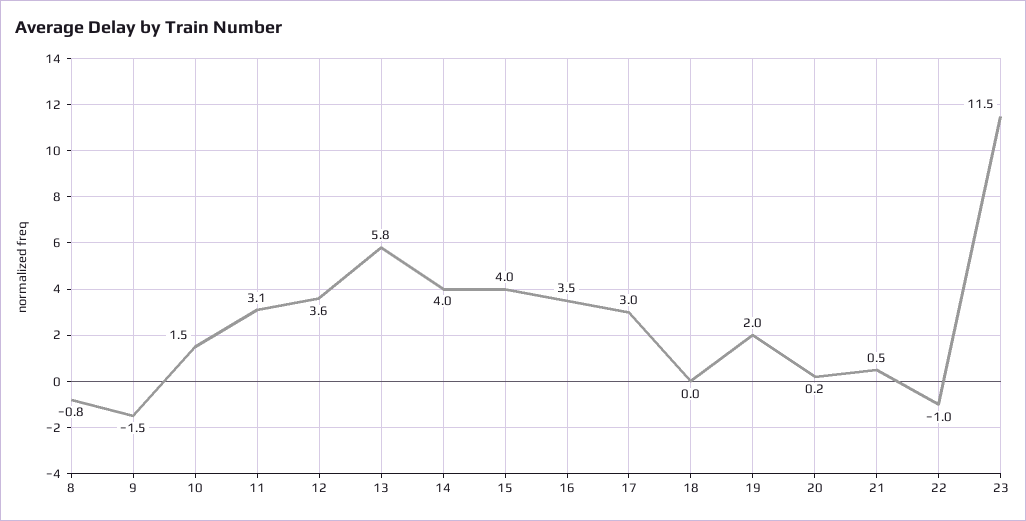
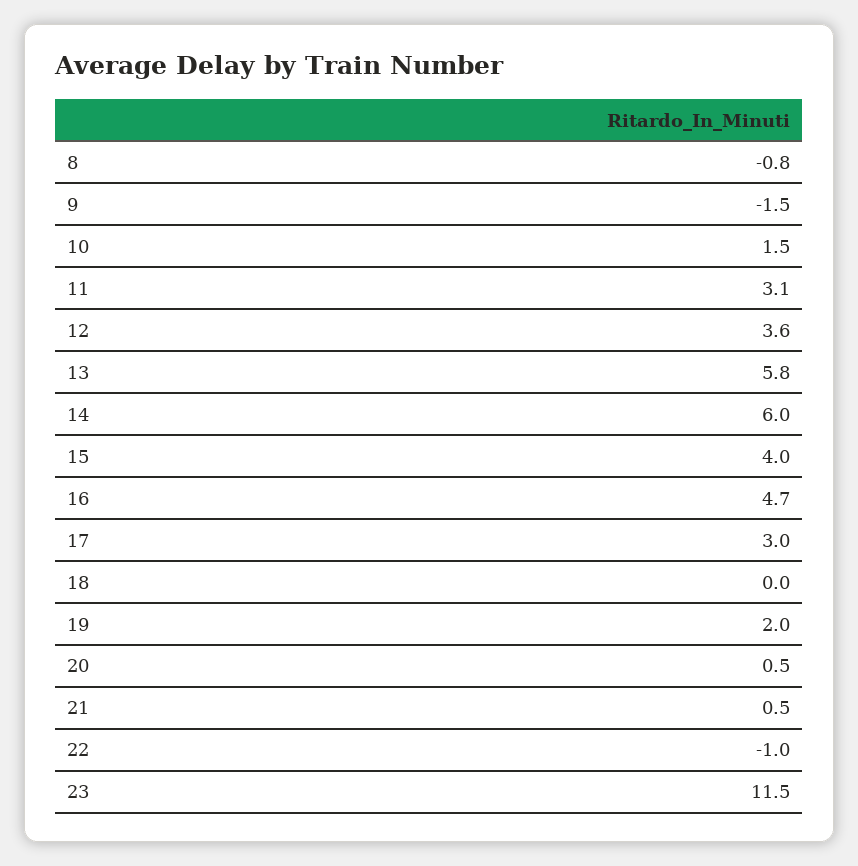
14: 4 -> 6
16: 3.5 -> 4.7
20: 0.2 -> 0.5

